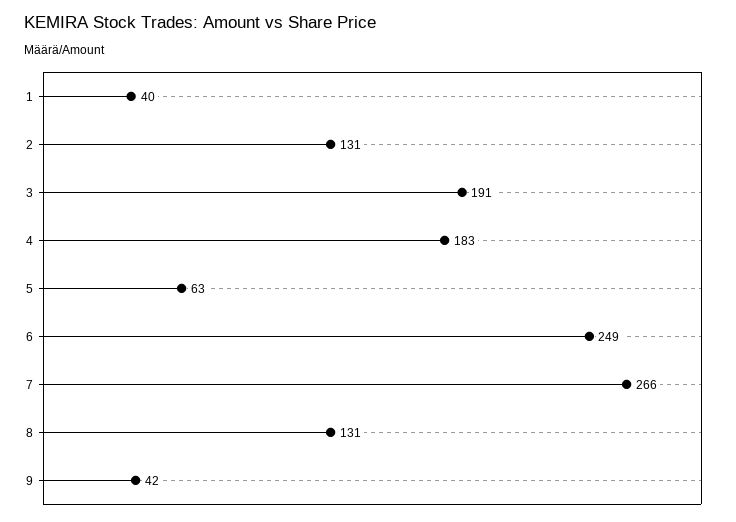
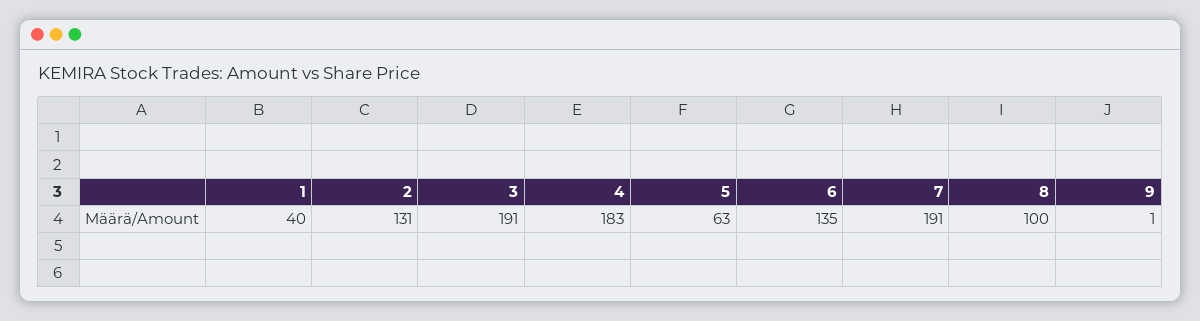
6: 249 -> 135
7: 266 -> 191
8: 131 -> 100
9: 42 -> 1

